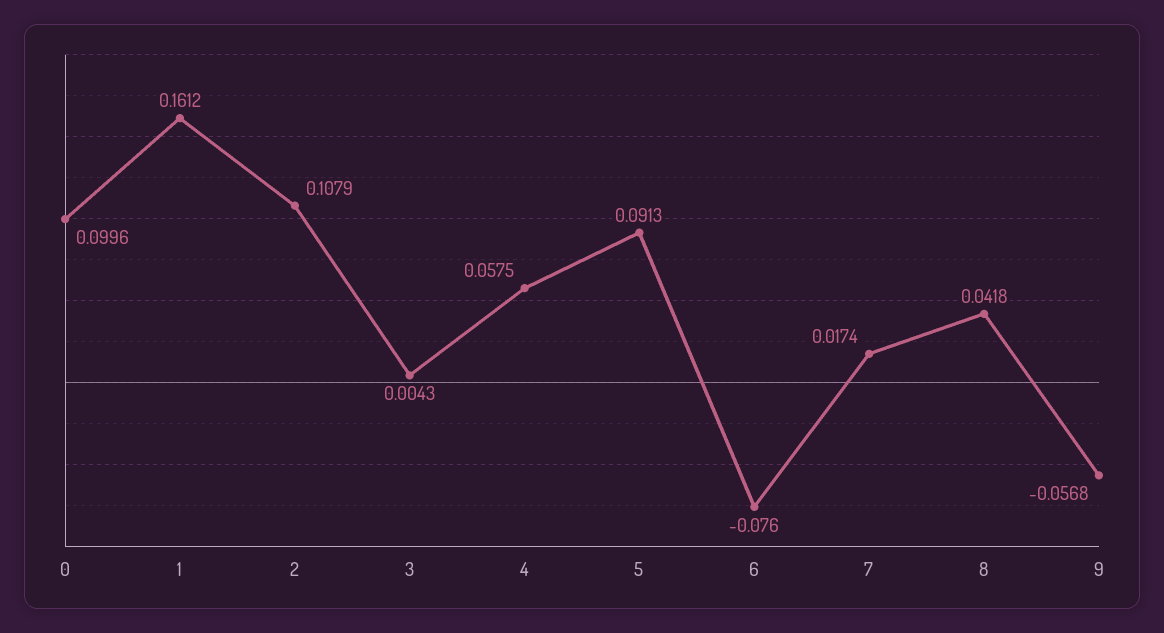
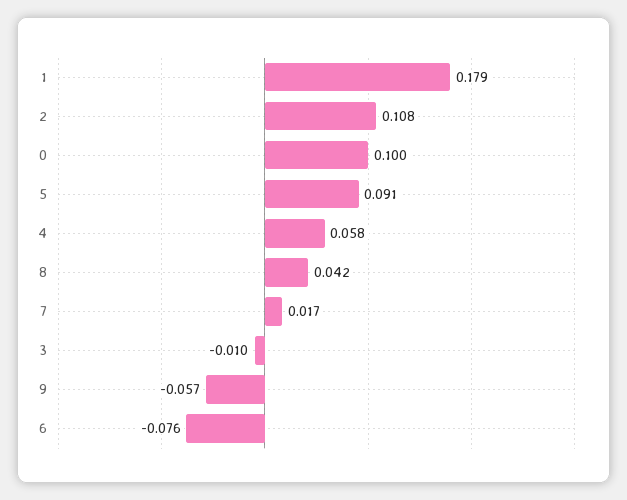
1: 0.1612 -> 0.179
3: 0.0043 -> -0.01

